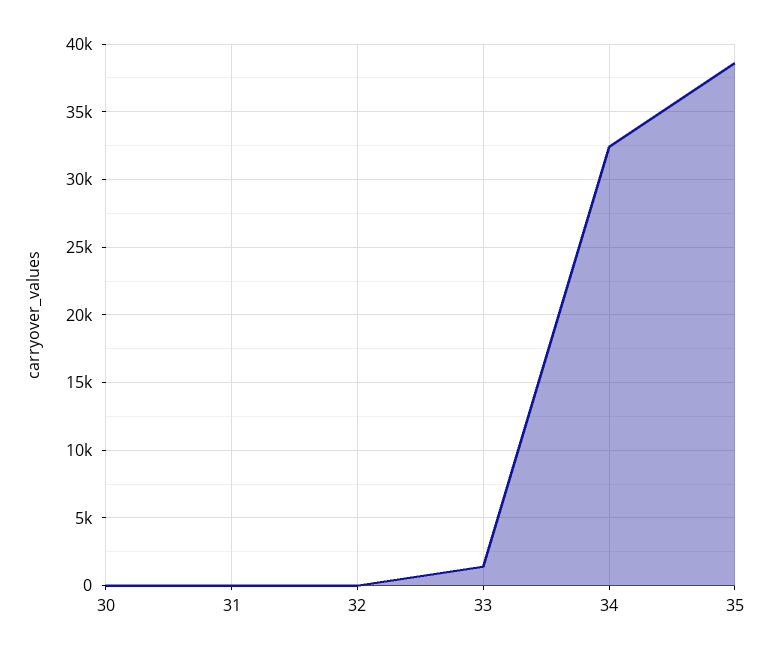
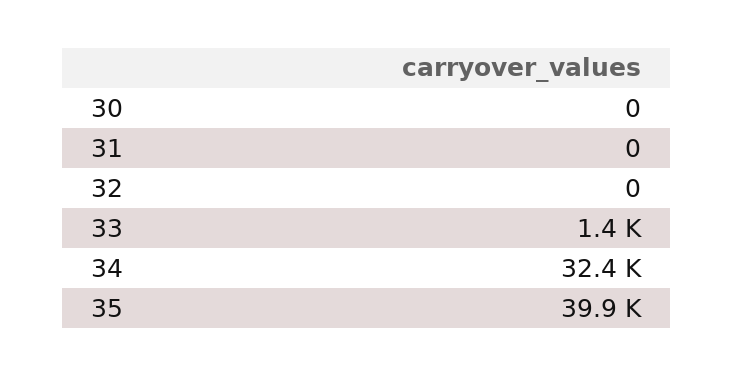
35: 38500 -> 39900

